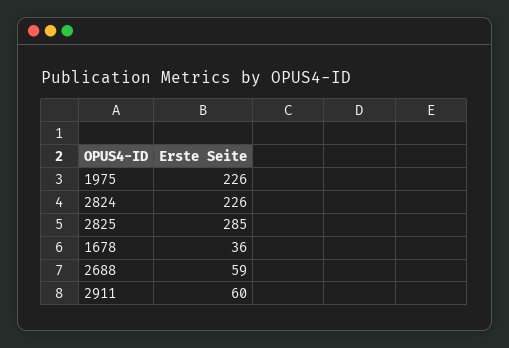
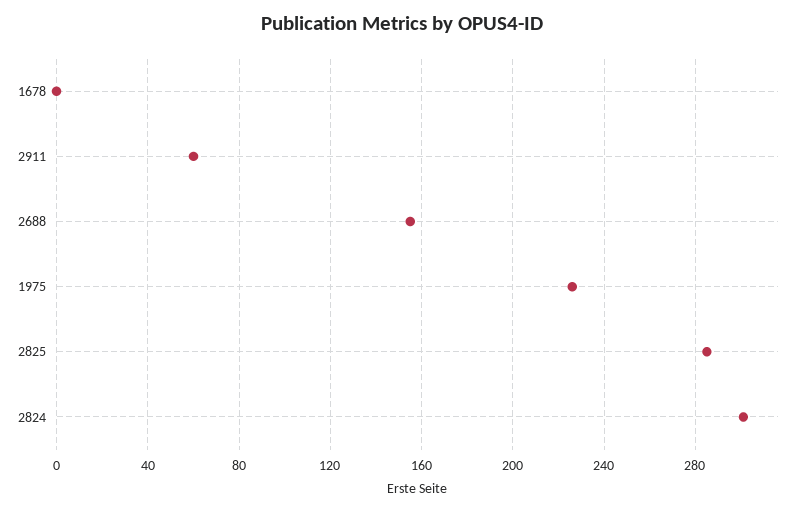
2824: 226 -> 300
1678: 36 -> 0
2688: 59 -> 155

